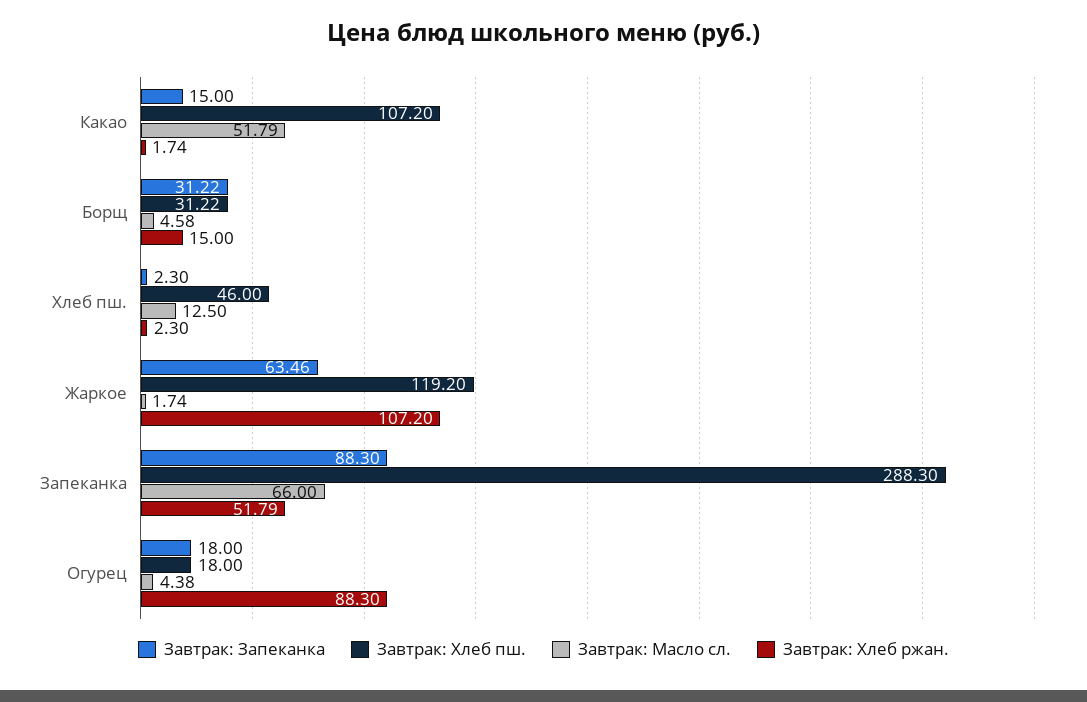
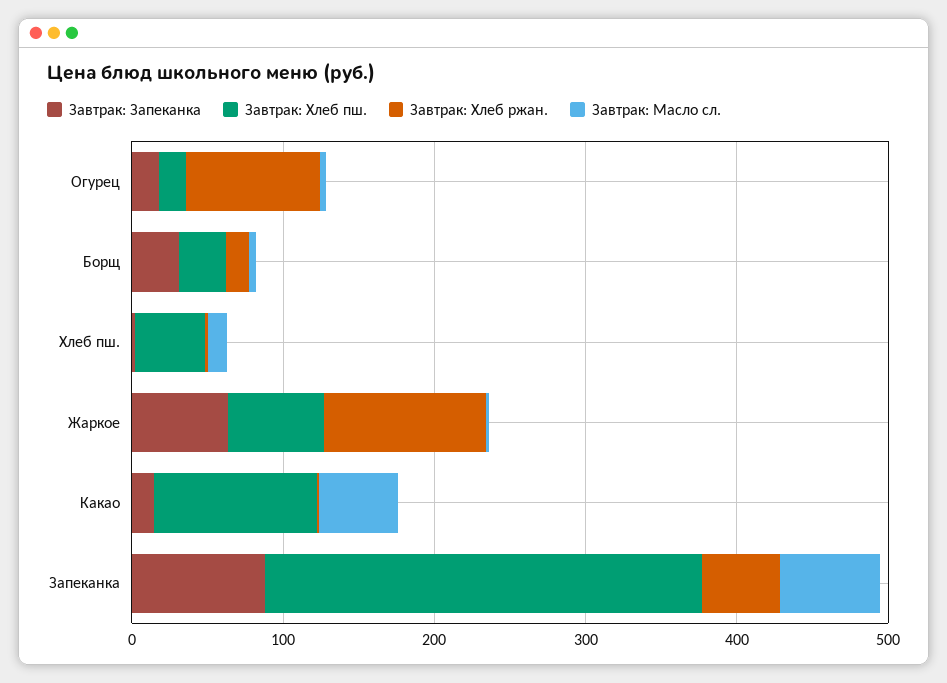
Завтрак: Хлеб пш., Жаркое: 119.2 -> 60

